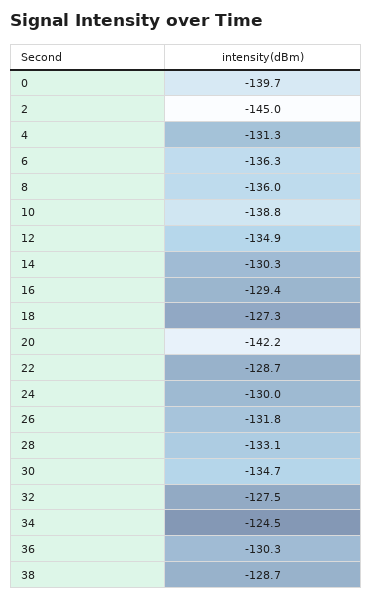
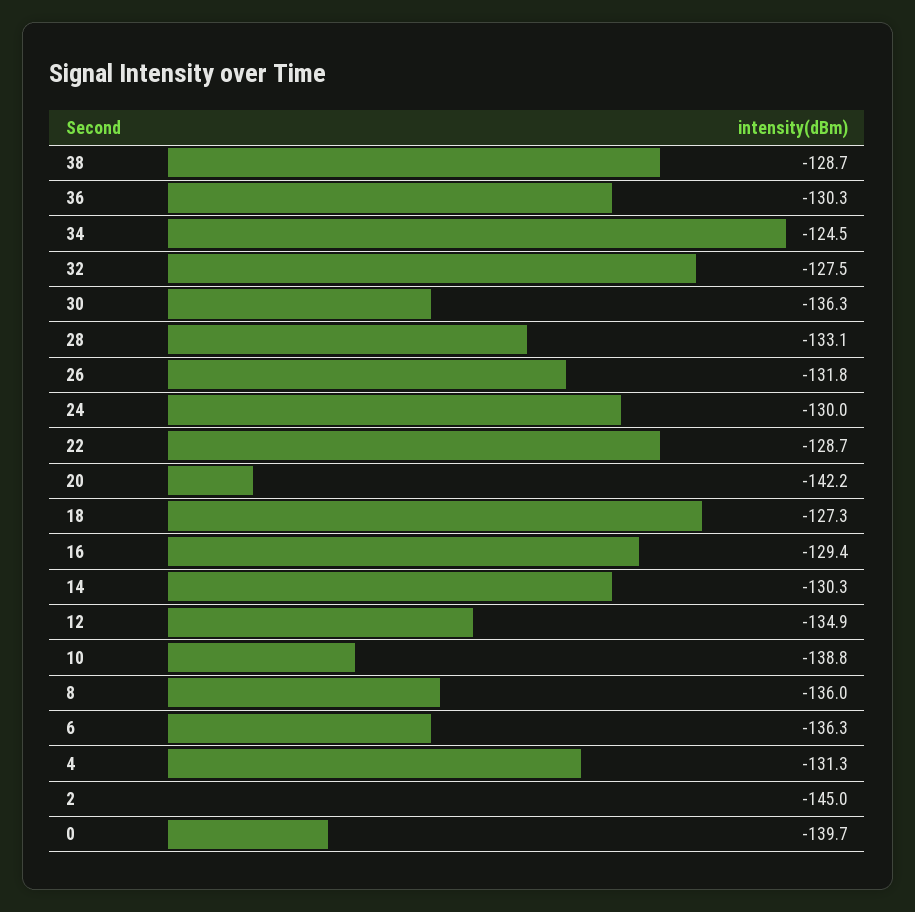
30: -134.7 -> -136.3

